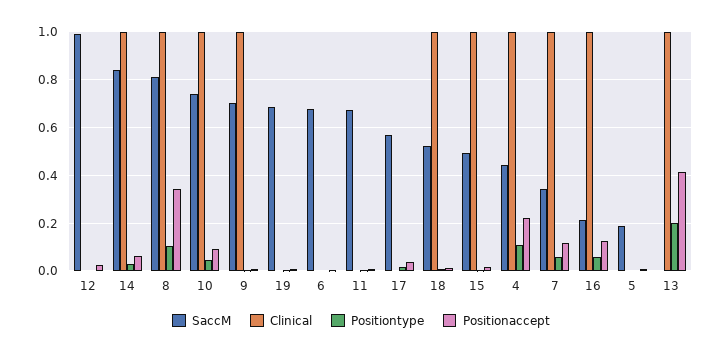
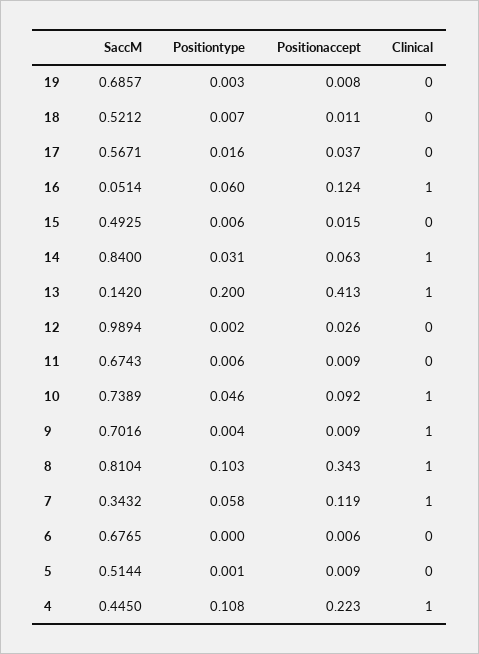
Clinical, 18: 1 -> 0
Clinical, 15: 1 -> 0
SaccM, 16: 0.2 -> 0.0514
SaccM, 5: 0.2 -> 0.5144
SaccM, 13: 0 -> 0.142

